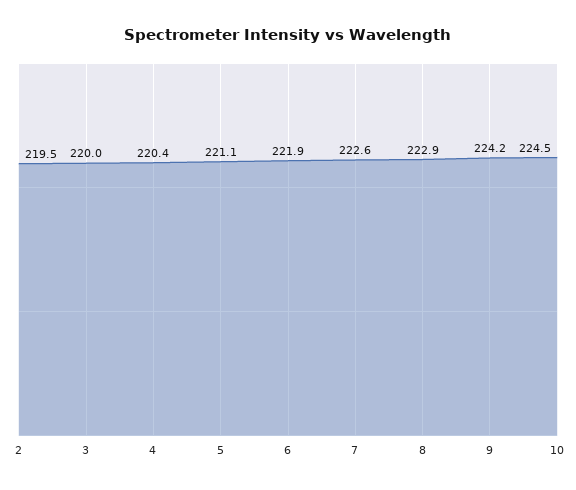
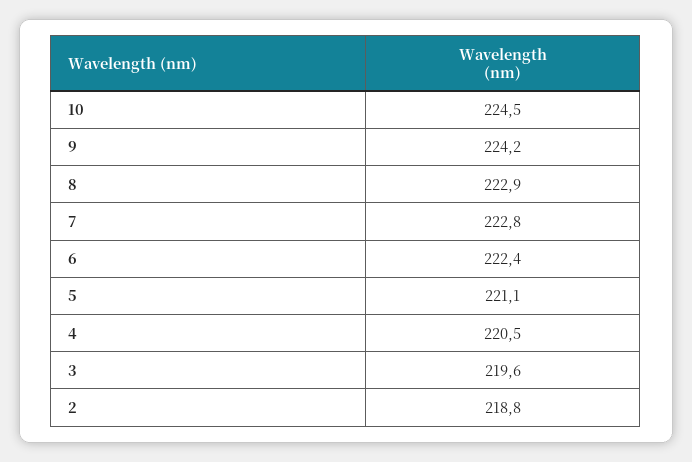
2: 219.5 -> 218.8
3: 220 -> 219.6
4: 220.4 -> 220.5
6: 221.9 -> 222.4
7: 222.6 -> 222.8

